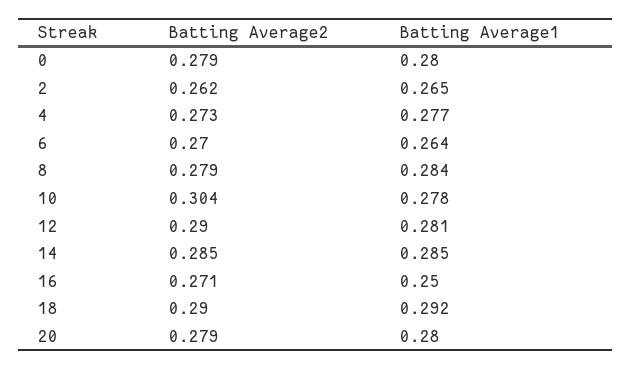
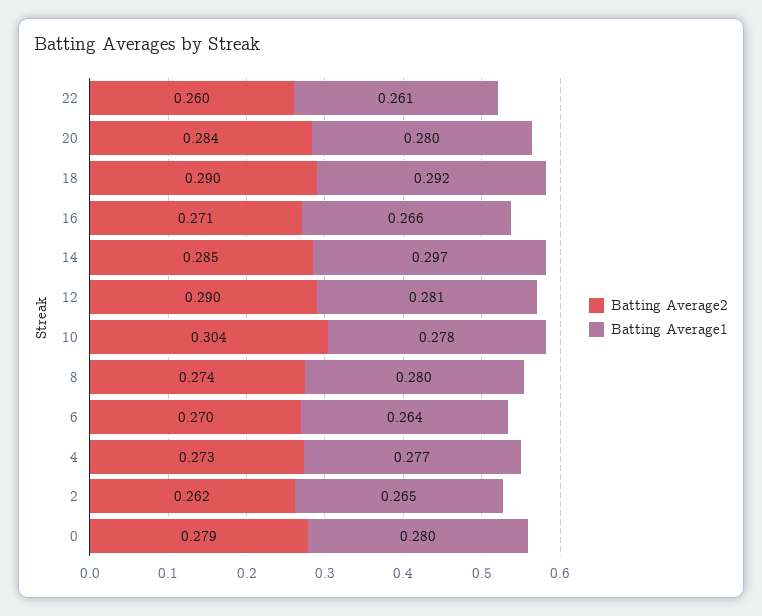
Batting Average2, 8: 0.279 -> 0.274
Batting Average1, 8: 0.284 -> 0.28
Batting Average1, 14: 0.285 -> 0.297
Batting Average1, 16: 0.25 -> 0.266
Batting Average2, 20: 0.279 -> 0.284
Batting Average2, 22: none -> 0.26
Batting Average1, 22: none -> 0.261

